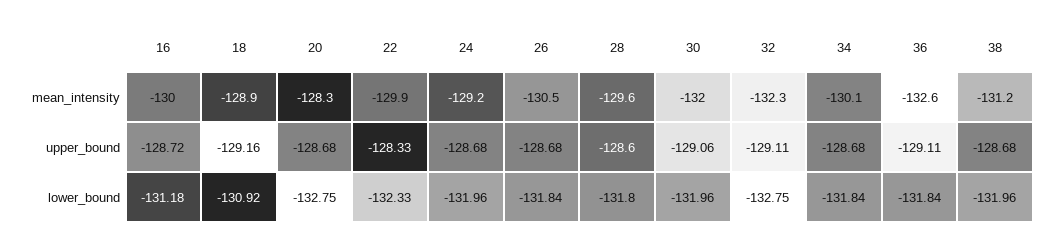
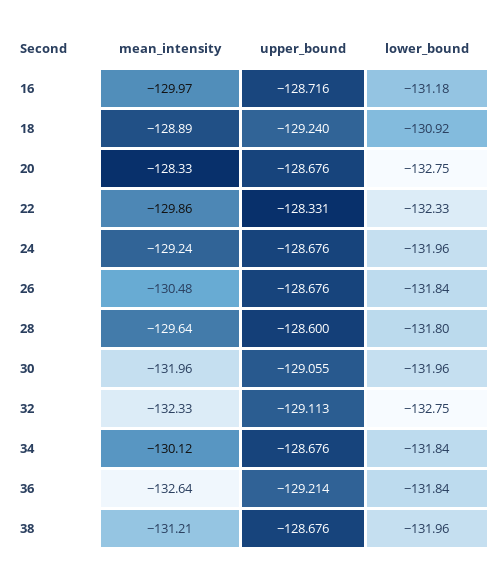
18, upper_bound: -129.16 -> -129.24
36, upper_bound: -129.11 -> -129.214

